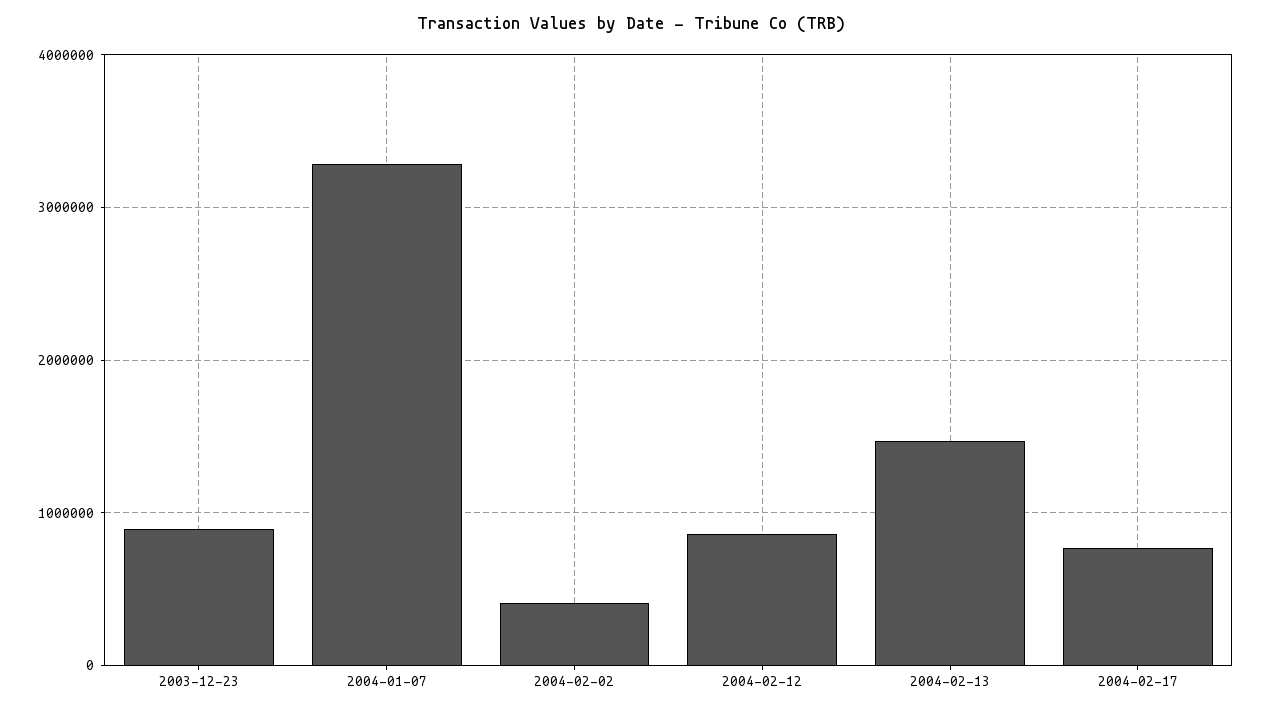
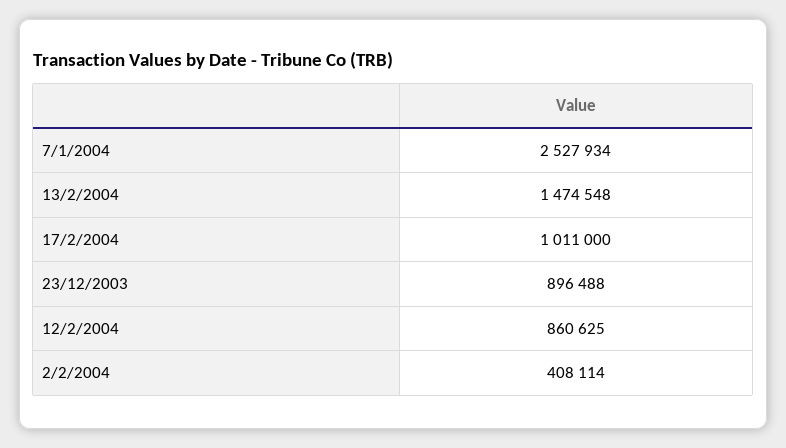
2004-01-07: 3300000 -> 2527934
2004-02-17: 800000 -> 1011000

